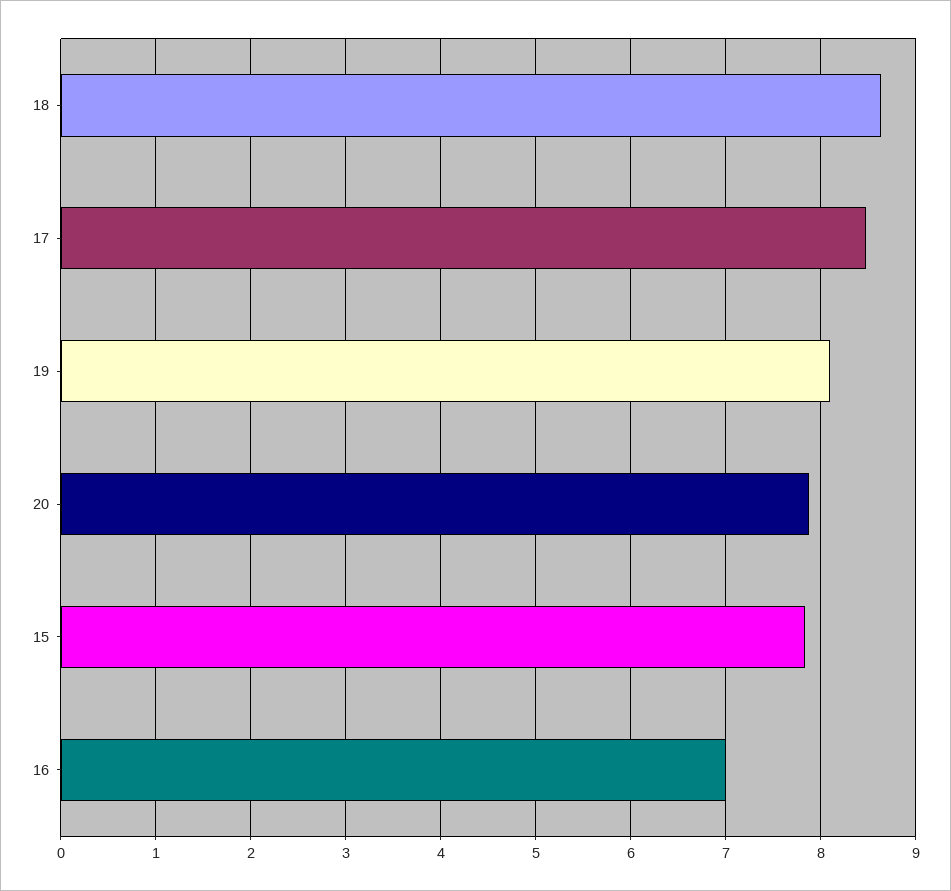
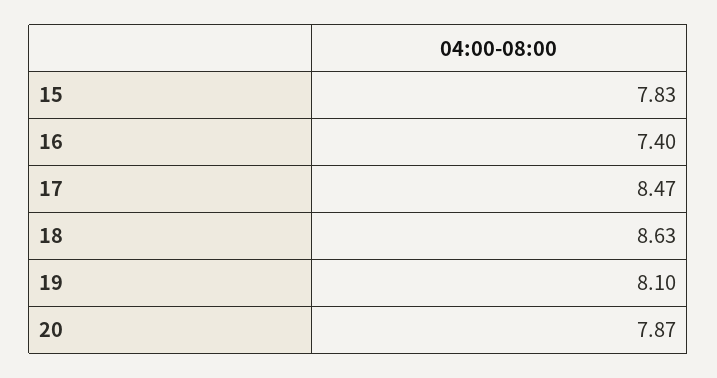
16: 7 -> 7.4

